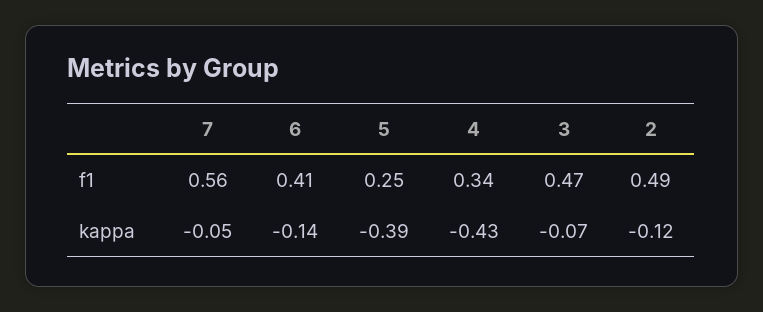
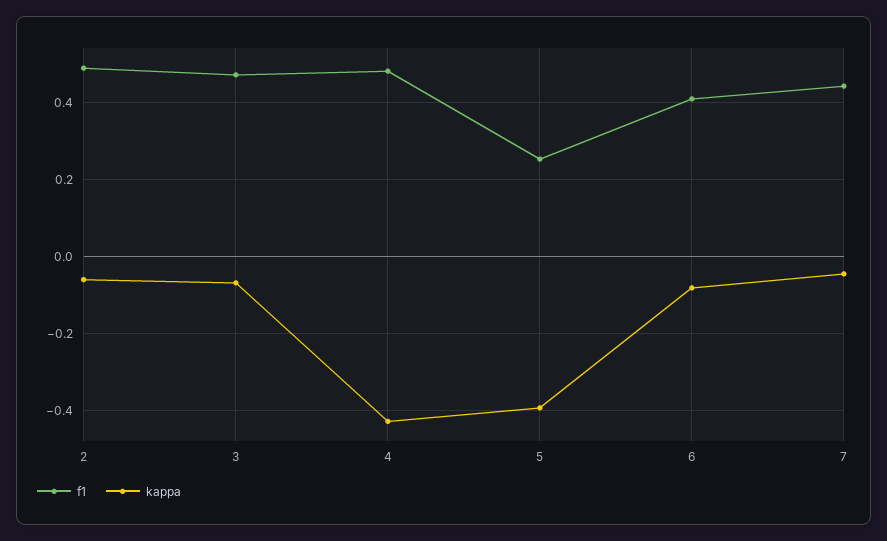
f1, 7: 0.56 -> 0.44
f1, 4: 0.34 -> 0.48
kappa, 6: -0.14 -> -0.08
kappa, 2: -0.12 -> -0.06

